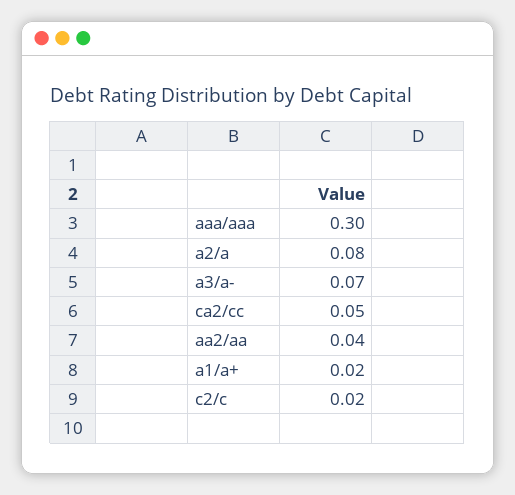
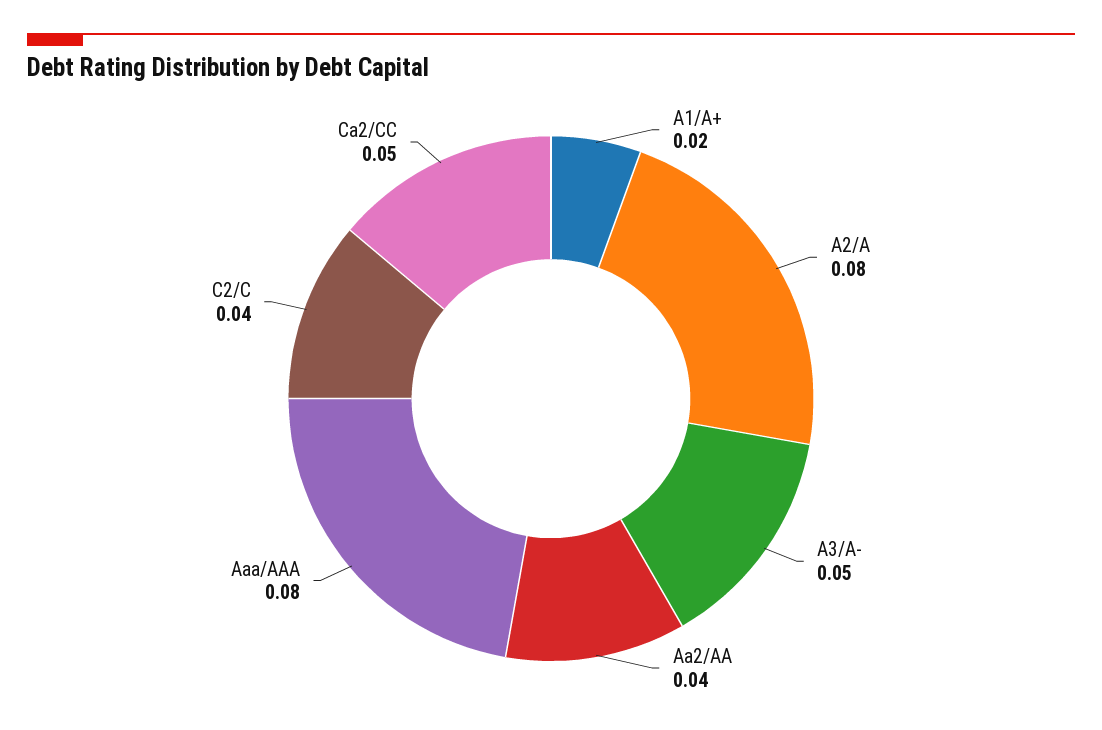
aaa/aaa: 0.3 -> 0.08
a3/a-: 0.07 -> 0.05
c2/c: 0.02 -> 0.04

